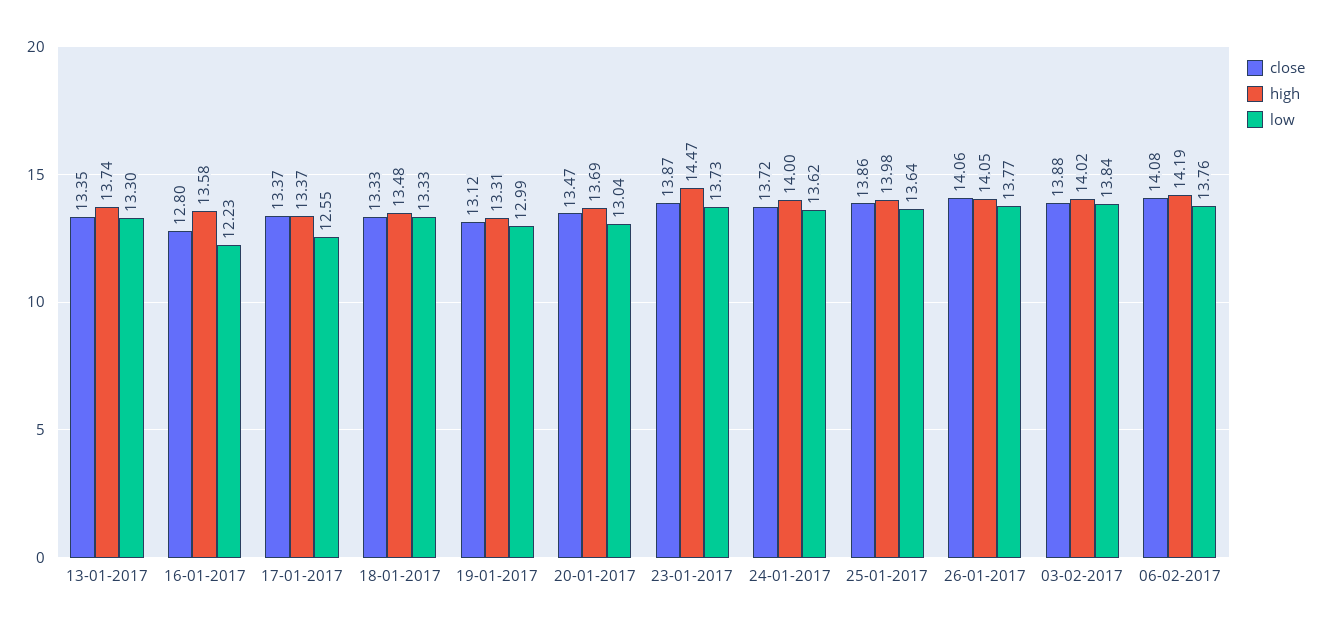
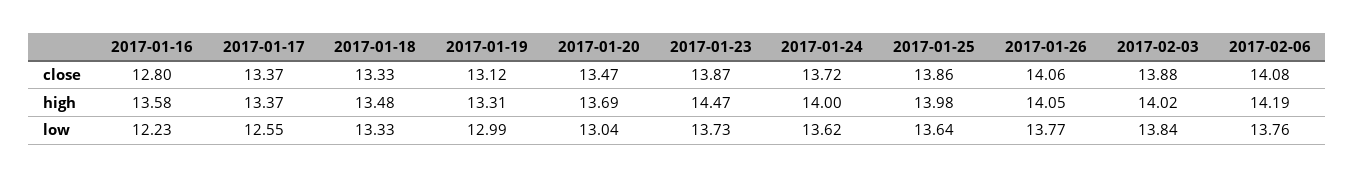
close, 13-01-2017: 13.35 -> none
high, 13-01-2017: 13.74 -> none
low, 13-01-2017: 13.3 -> none

